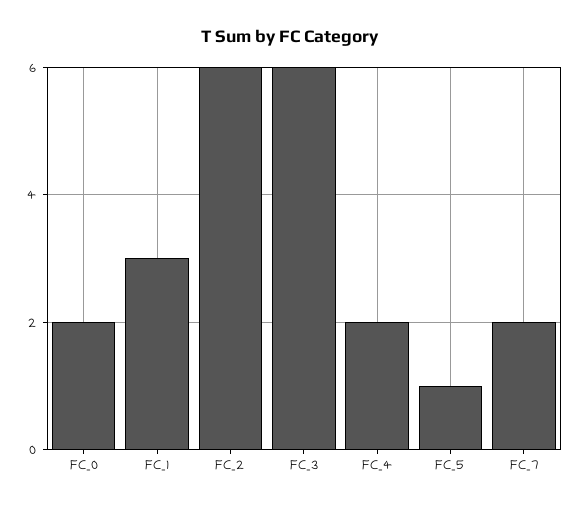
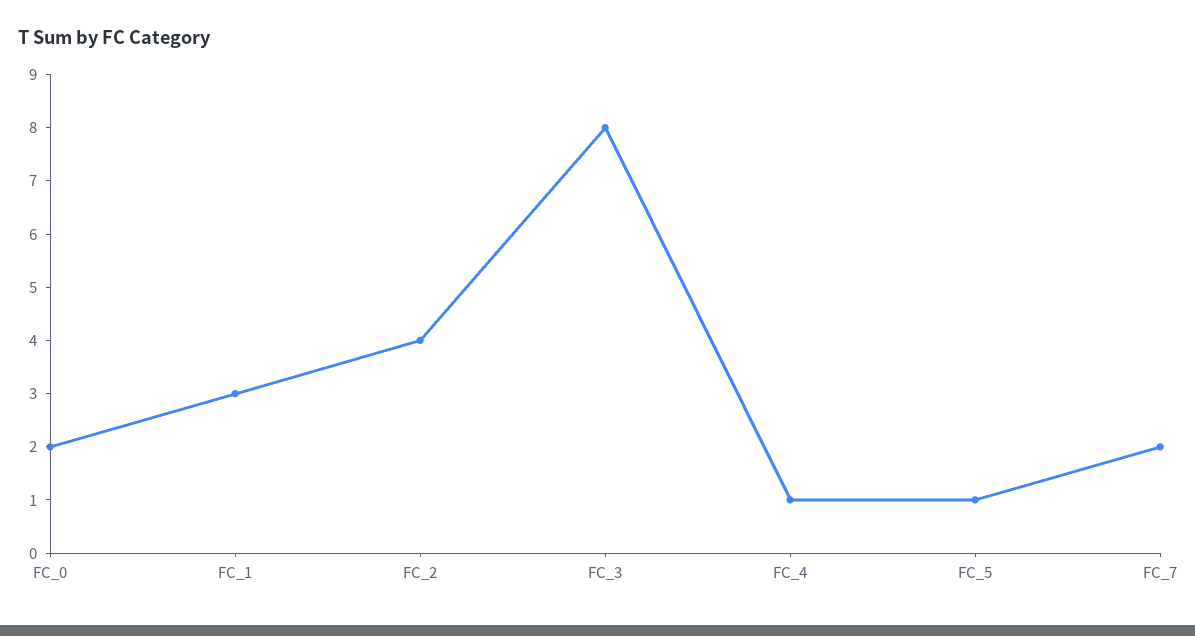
FC_2: 6 -> 4
FC_3: 6 -> 8
FC_4: 2 -> 1

